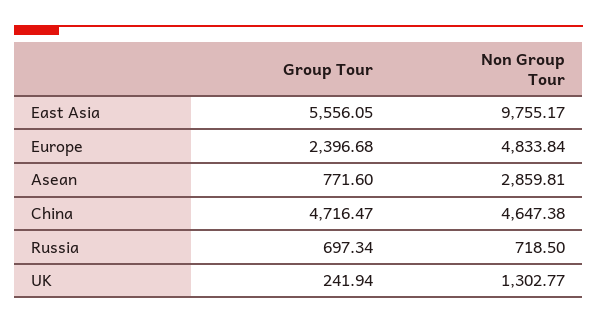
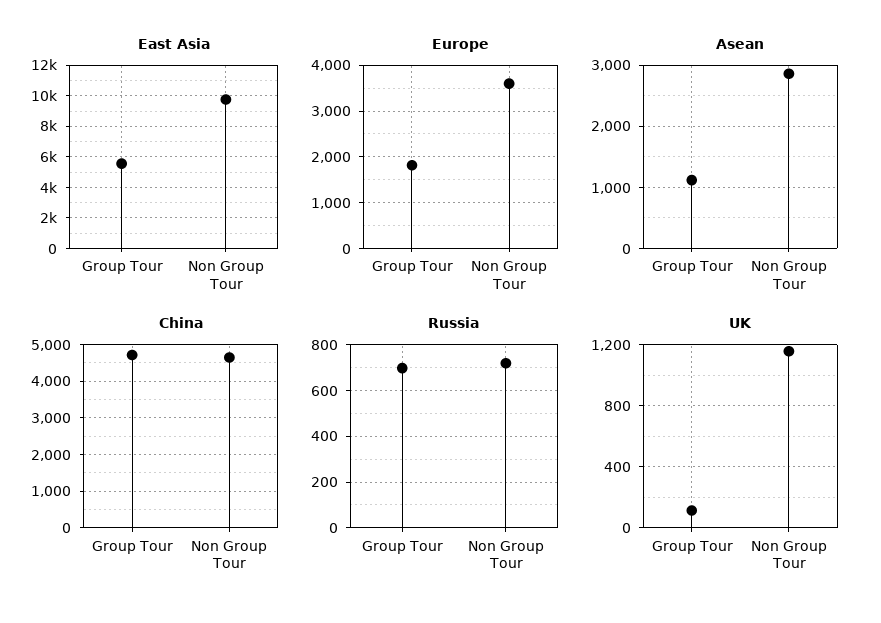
Europe, Group Tour: 2396.68 -> 1800
Europe, Non Group Tour: 4833.84 -> 3600
Asean, Group Tour: 771.6 -> 1100
UK, Group Tour: 241.94 -> 100
UK, Non Group Tour: 1302.77 -> 1150

